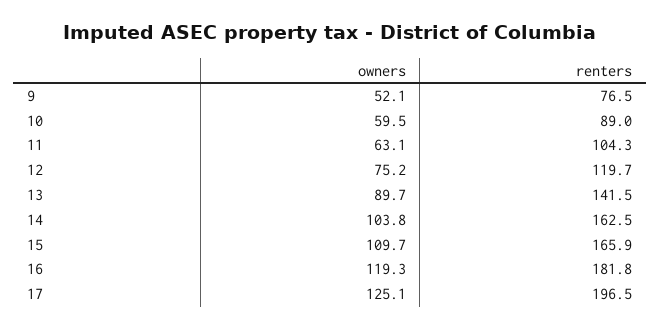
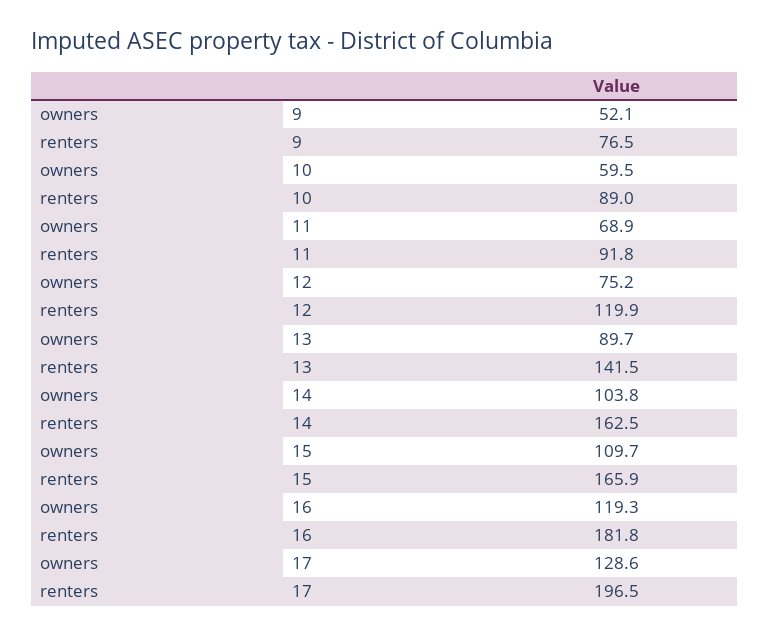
owners, 11: 63.1 -> 68.9
renters, 11: 104.3 -> 91.8
renters, 12: 119.7 -> 119.9
owners, 17: 125.1 -> 128.6

